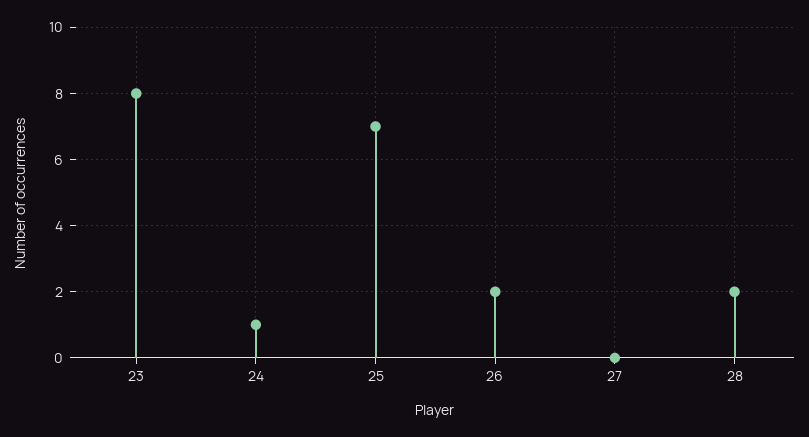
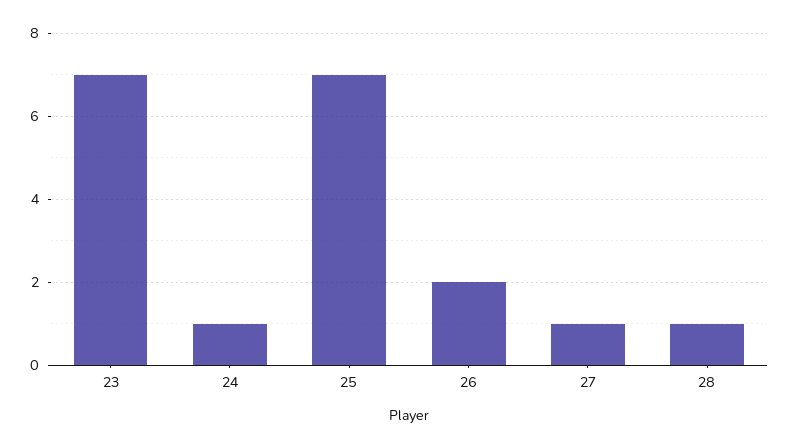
23: 8 -> 7
27: 0 -> 1
28: 2 -> 1

